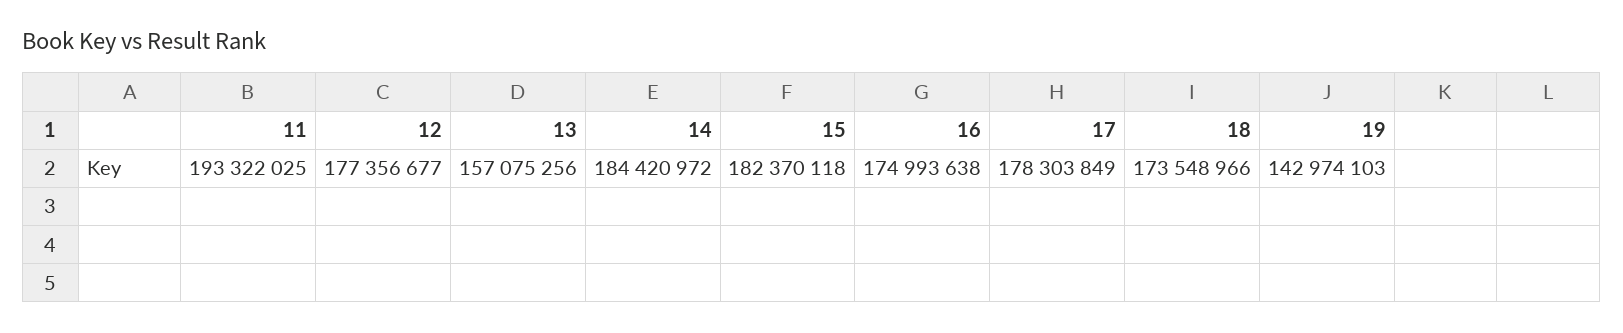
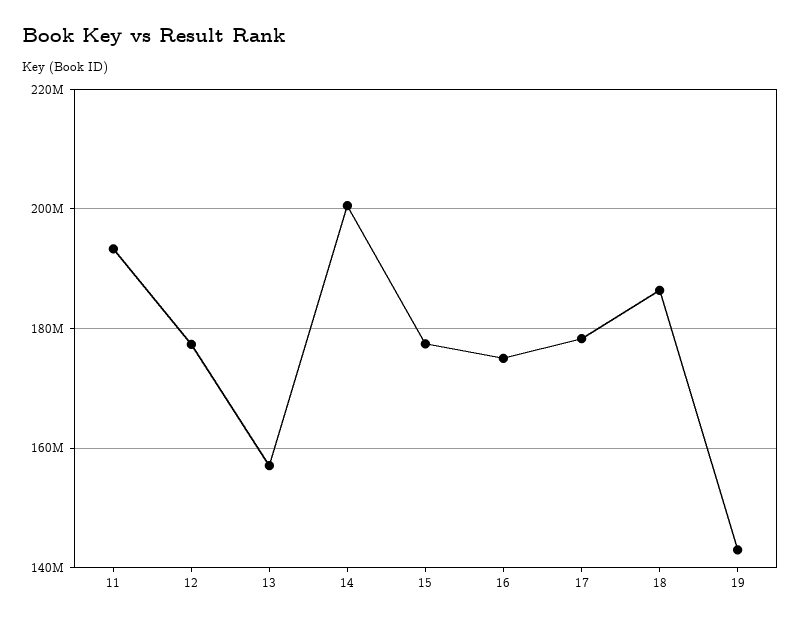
14: 184420972 -> 200000000
15: 182370118 -> 178000000
18: 173548966 -> 186000000

